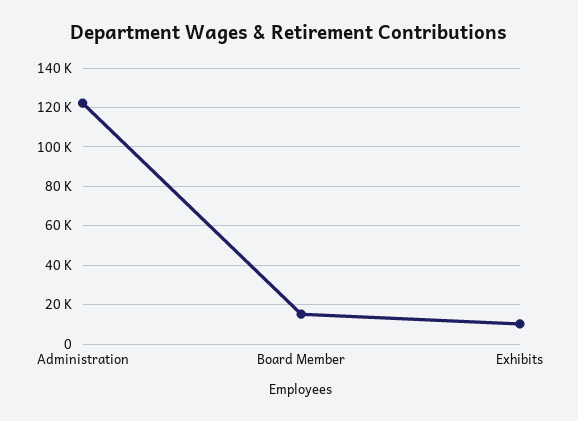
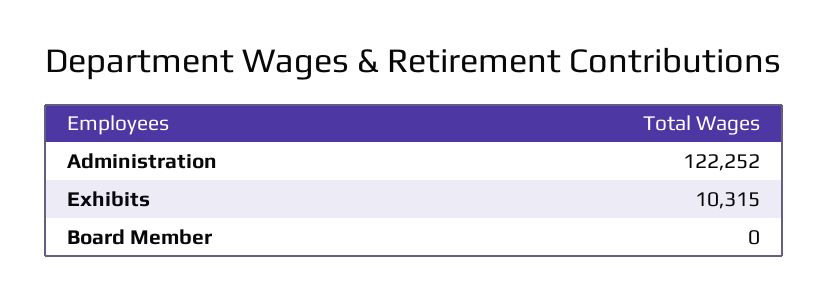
Board Member: 15000 -> 0

